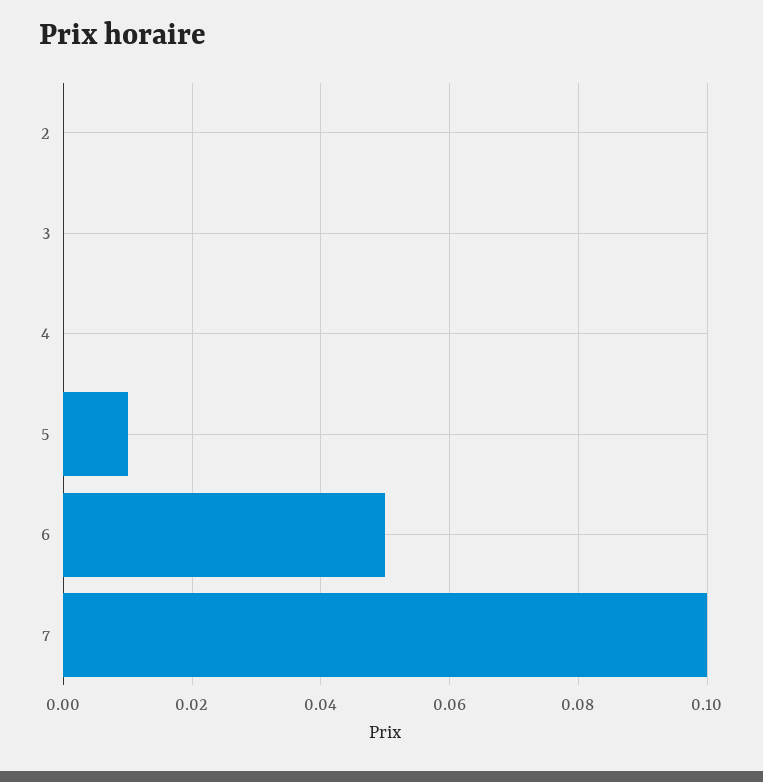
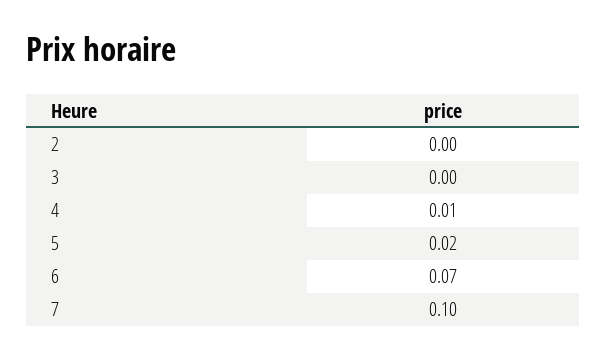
4: 0 -> 0.01
5: 0.01 -> 0.02
6: 0.05 -> 0.07

